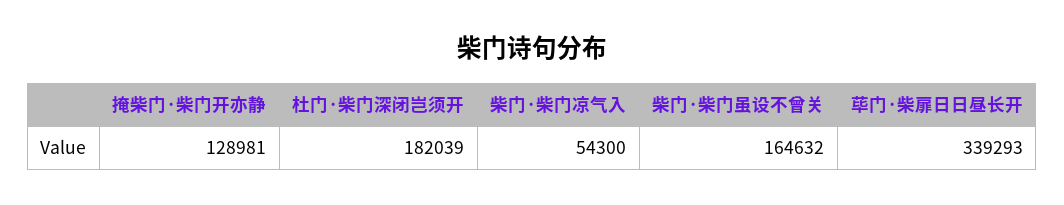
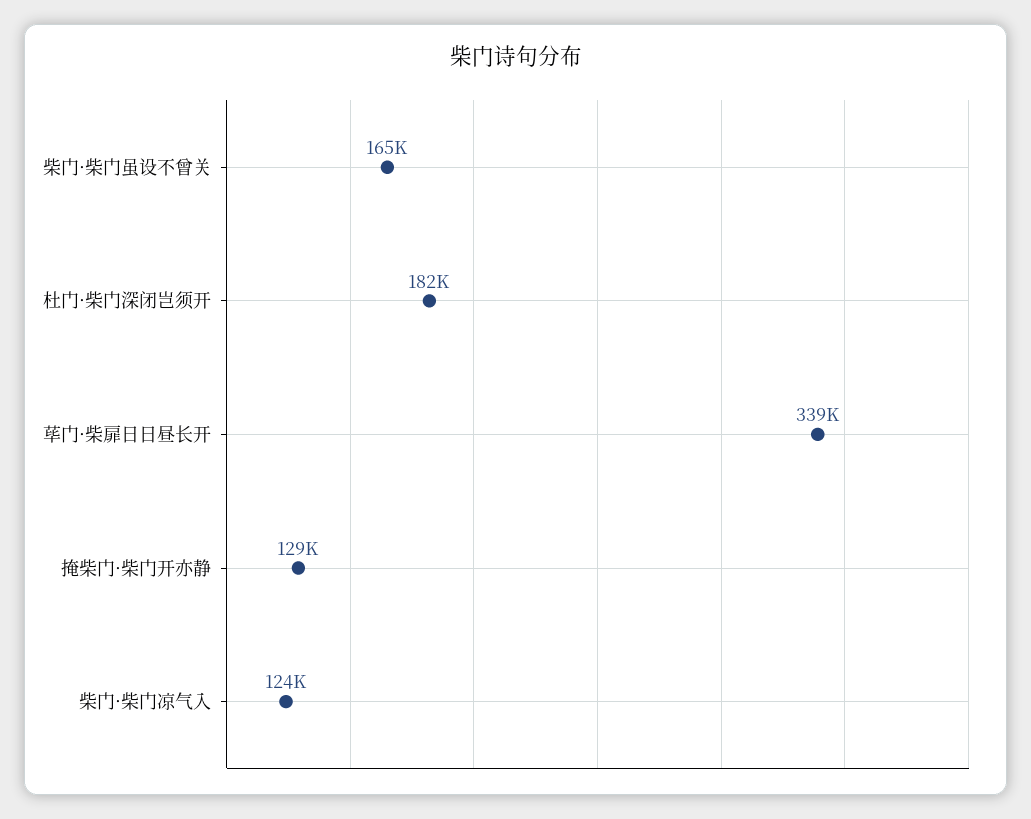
柴门·柴门凉气入: 54300 -> 124000

